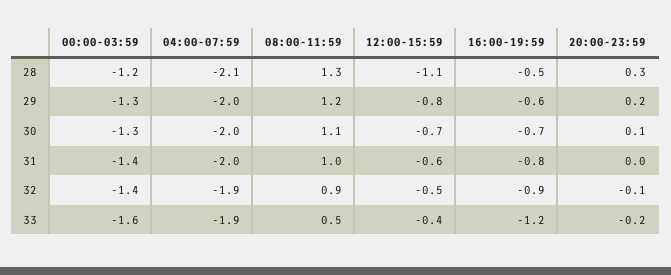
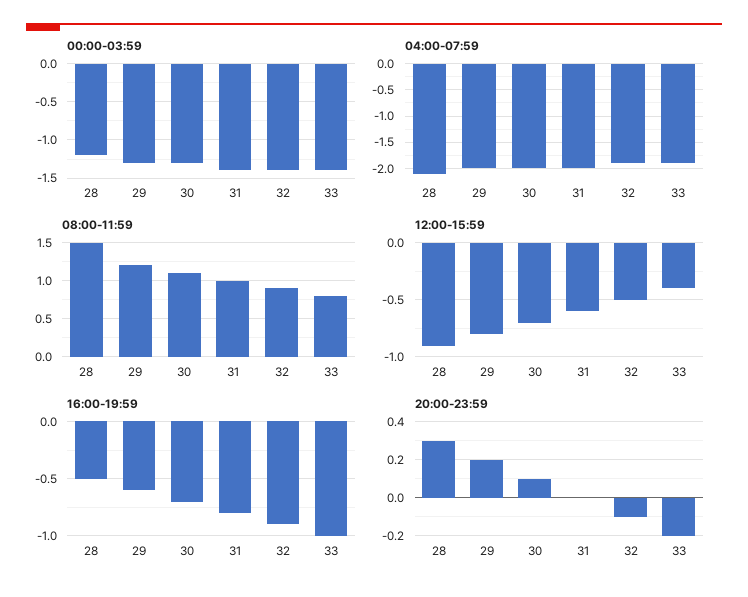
08:00-11:59, 28: 1.3 -> 1.5
12:00-15:59, 28: -1.1 -> -0.9
00:00-03:59, 33: -1.6 -> -1.4
08:00-11:59, 33: 0.5 -> 0.8
16:00-19:59, 33: -1.2 -> -1

